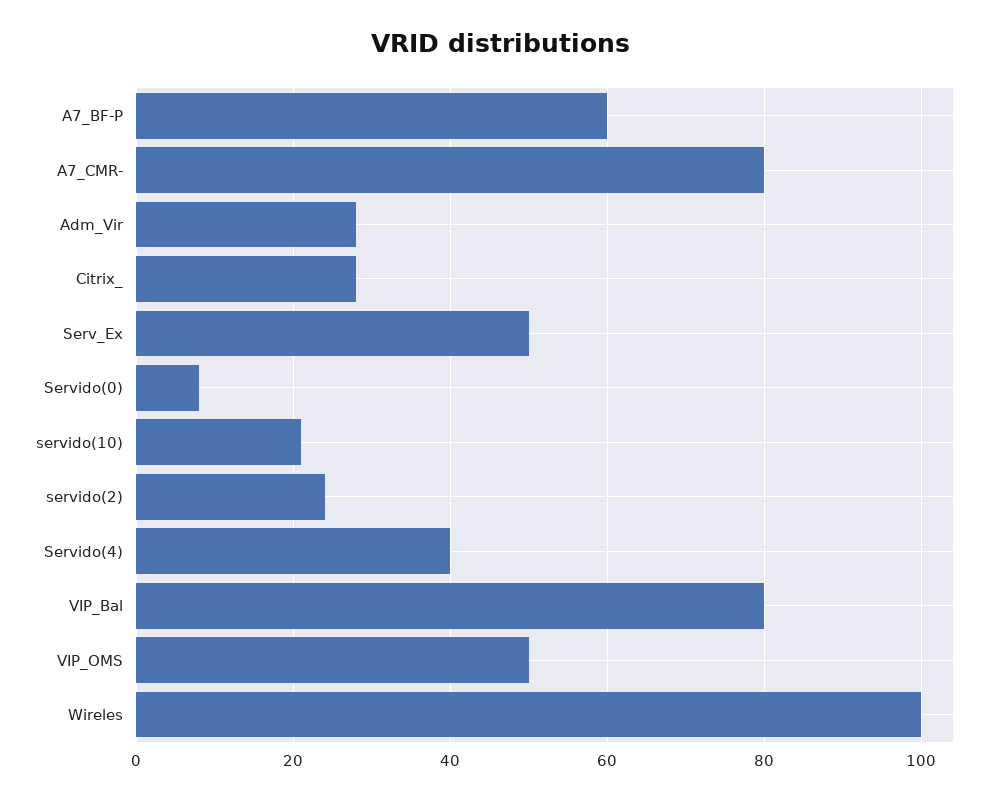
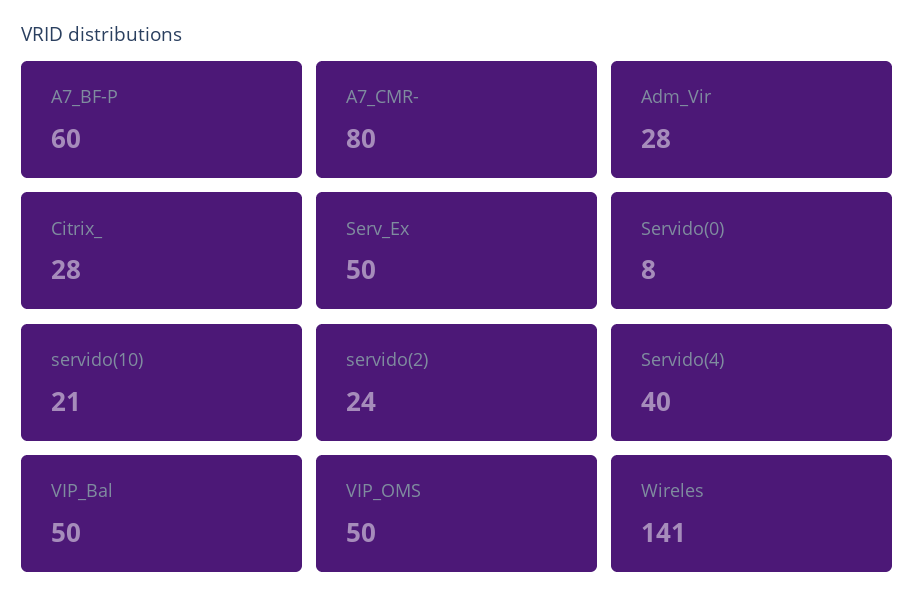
VIP_Bal: 80 -> 50
Wireles: 100 -> 141

